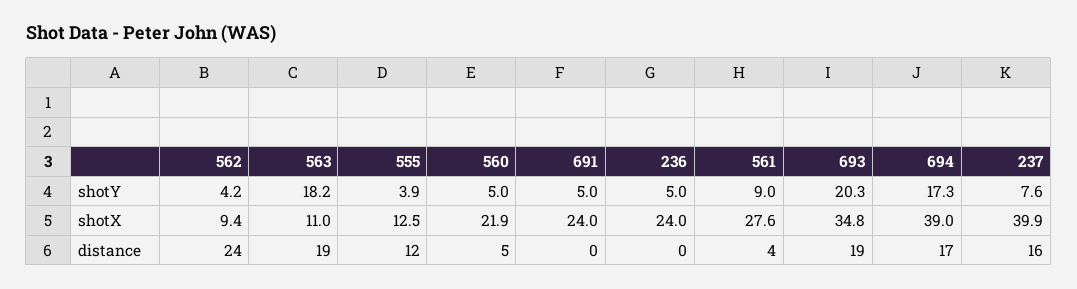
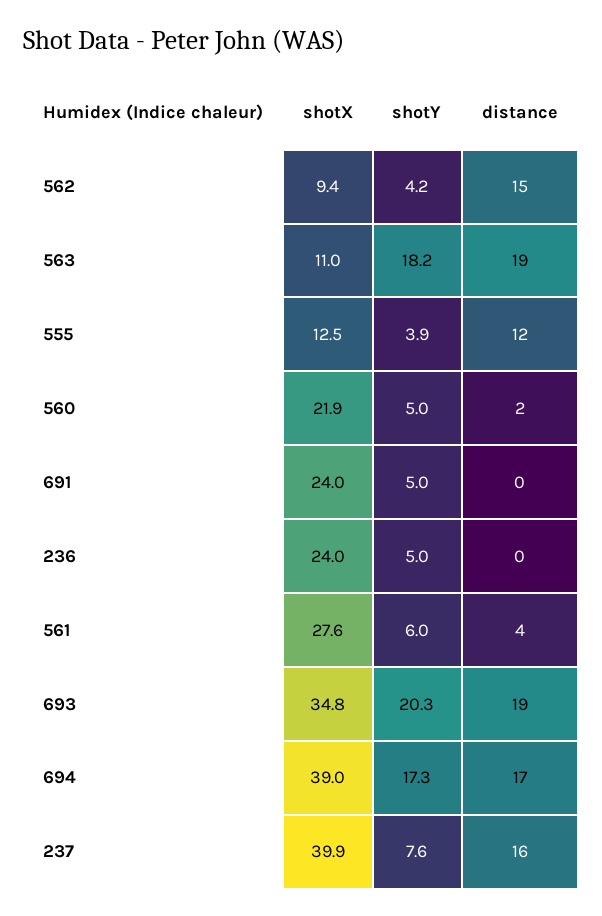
561, shotY: 9 -> 6
562, distance: 24 -> 15
560, distance: 5 -> 2

